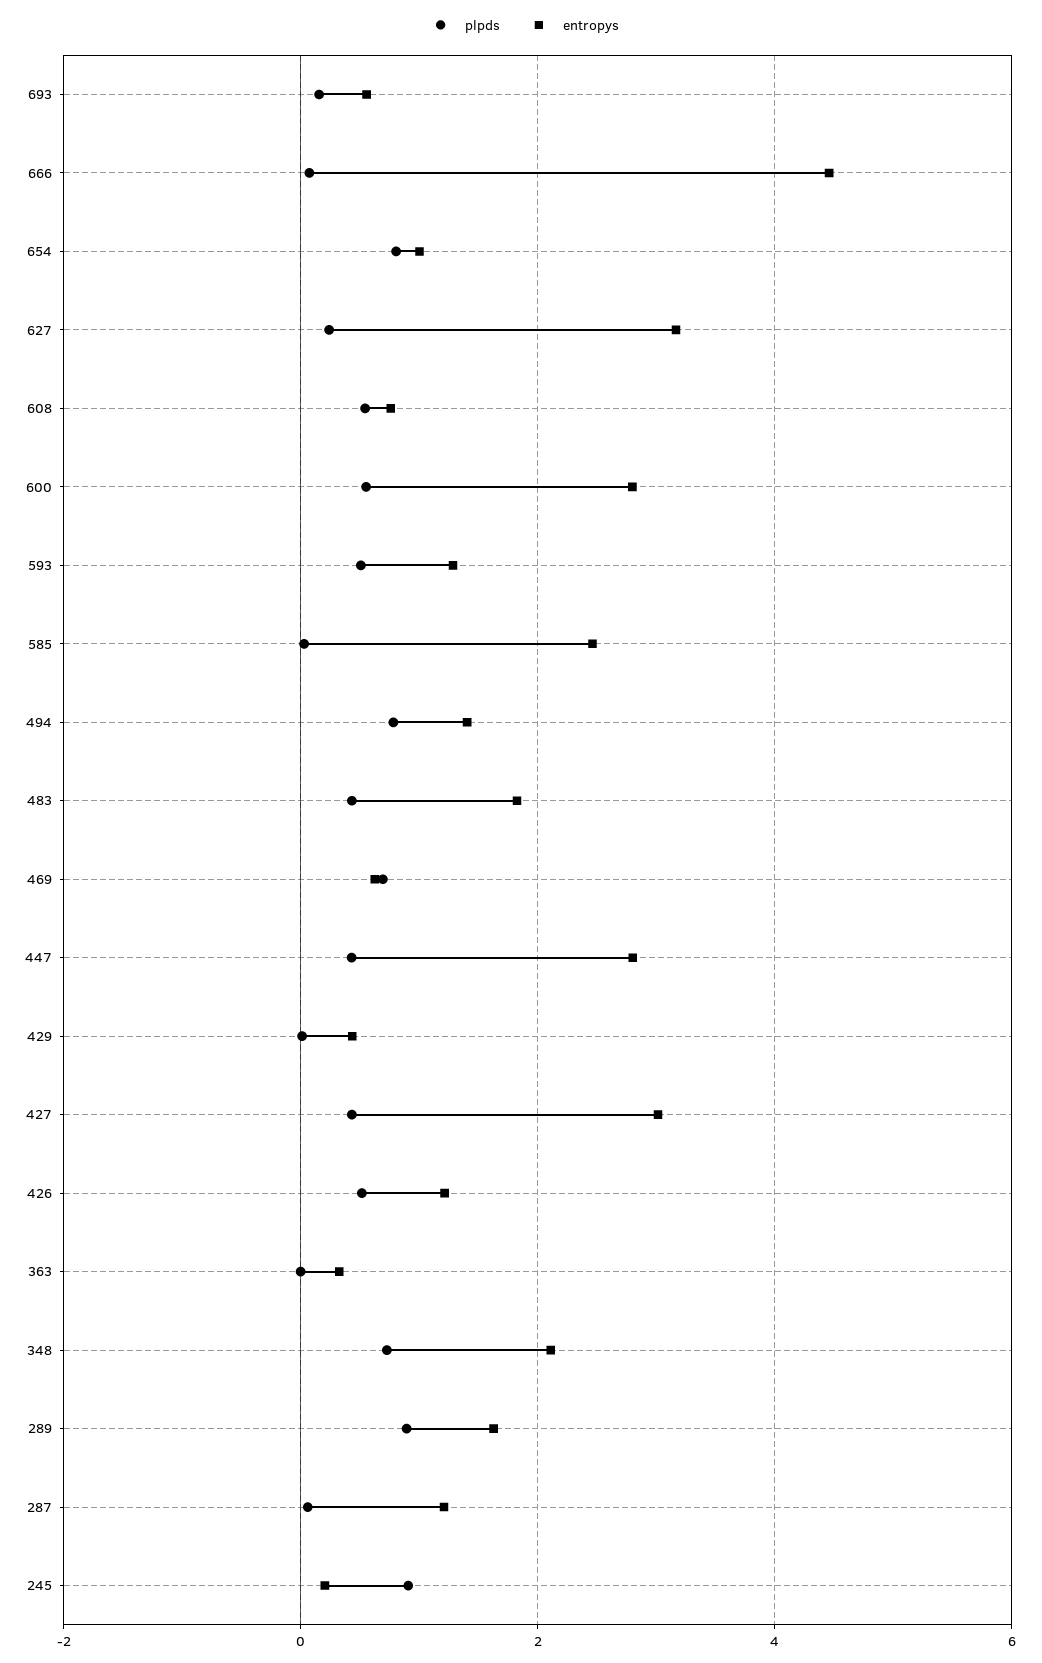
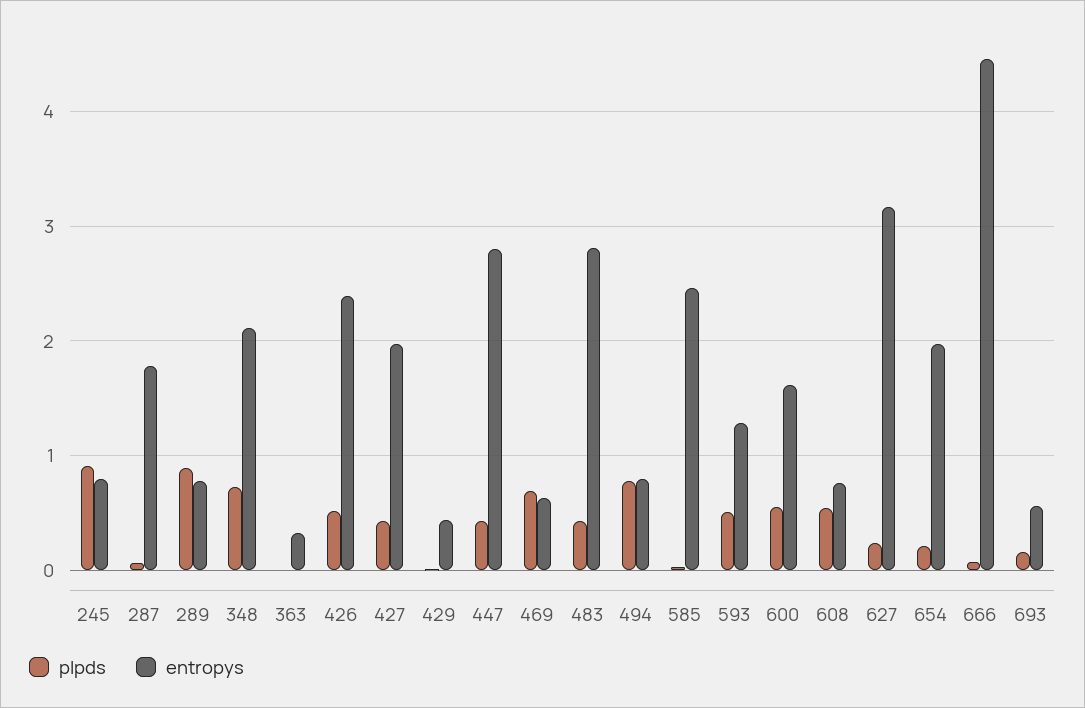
plpds, 654: 0.8 -> 0.2
entropys, 654: 1 -> 2
entropys, 600: 2.8 -> 1.6
entropys, 494: 1.4 -> 0.8
entropys, 483: 1.8 -> 2.8
entropys, 427: 3 -> 2
entropys, 426: 1.2 -> 2.4
entropys, 289: 1.6 -> 0.8
entropys, 287: 1.2 -> 1.8
entropys, 245: 0.2 -> 0.8

